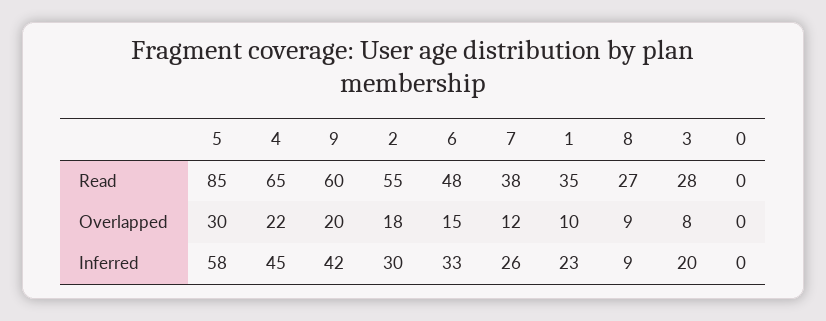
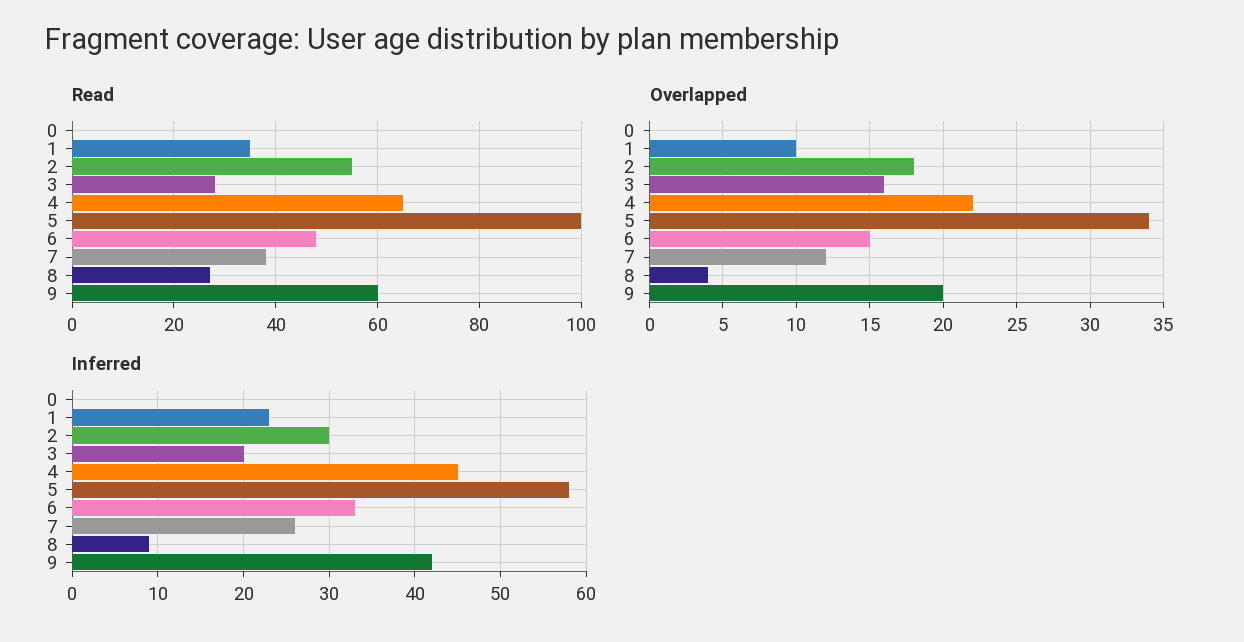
Read, 5: 85 -> 100
Overlapped, 5: 30 -> 34
Overlapped, 8: 9 -> 4
Overlapped, 3: 8 -> 16

